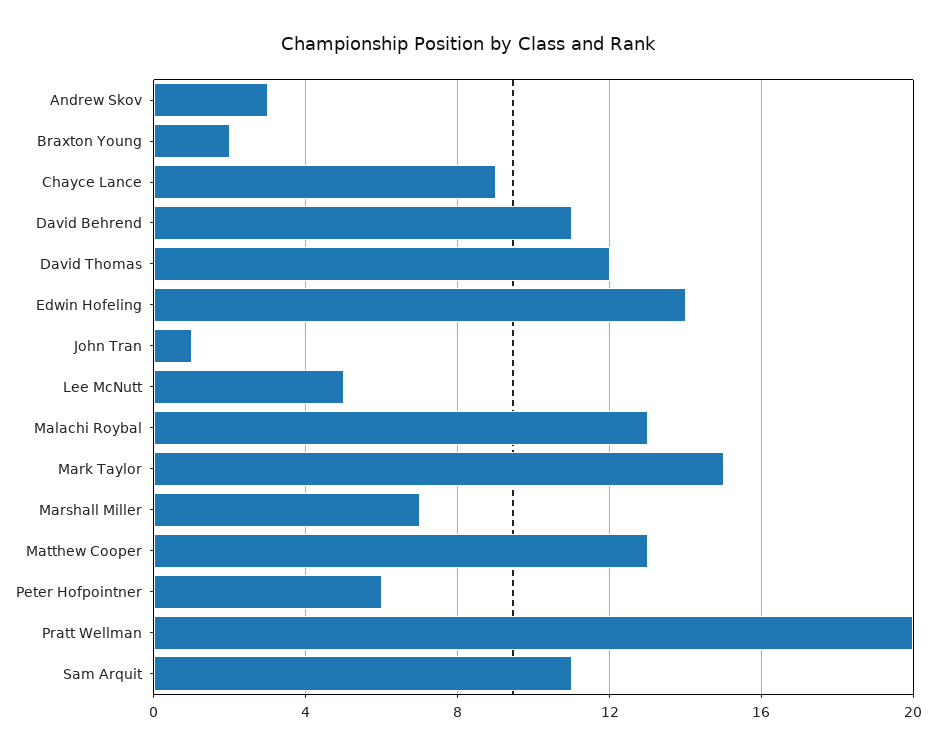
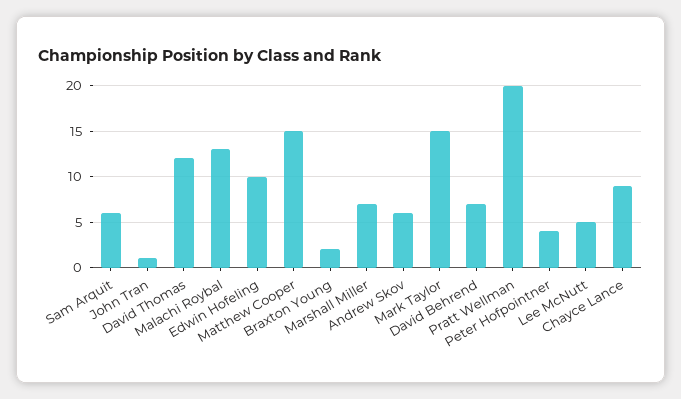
Andrew Skov: 3 -> 6
David Behrend: 11 -> 7
Edwin Hofeling: 14 -> 10
Matthew Cooper: 13 -> 15
Peter Hofpointner: 6 -> 4
Sam Arquit: 11 -> 6

